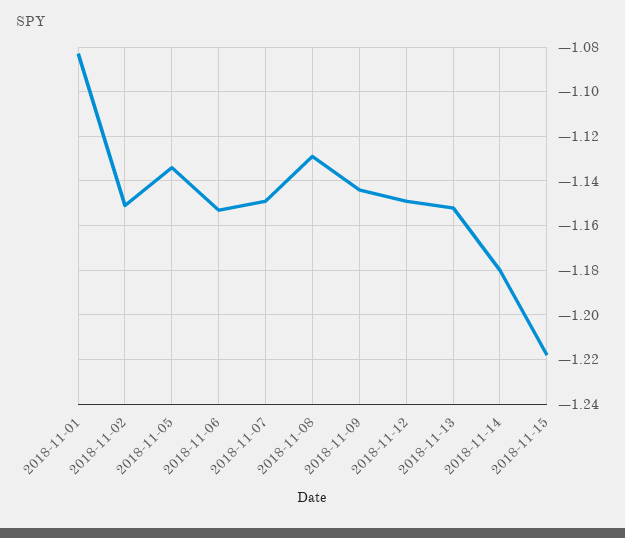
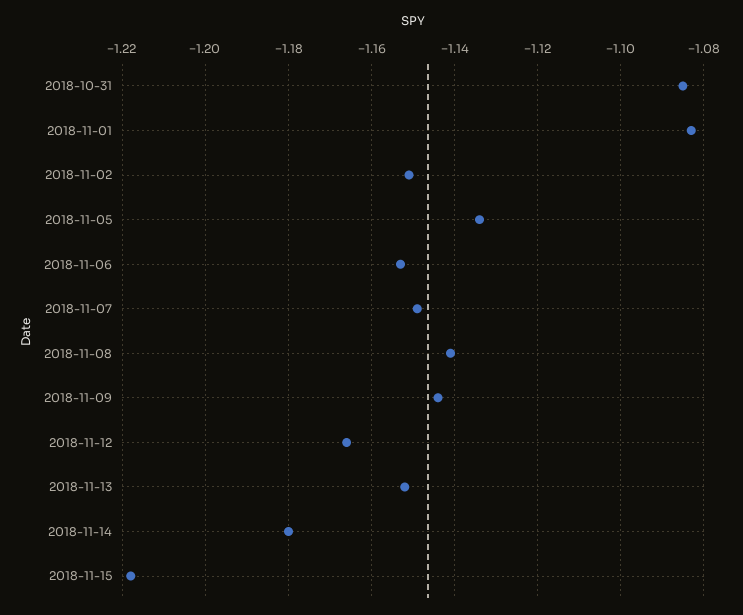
2018-11-08: -1.13 -> -1.14
2018-11-12: -1.15 -> -1.165
2018-10-31: none -> -1.085

